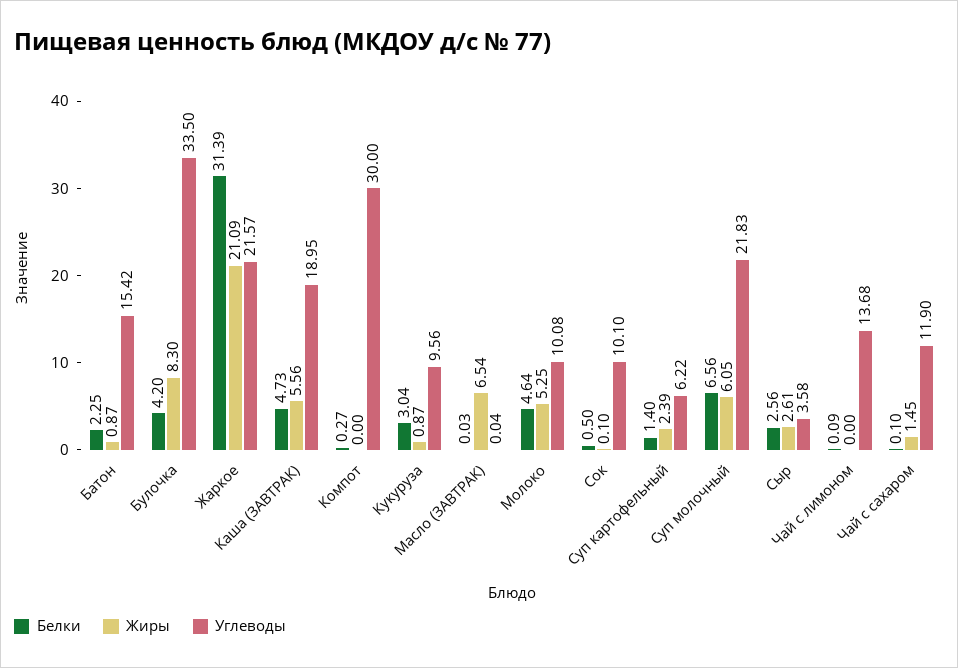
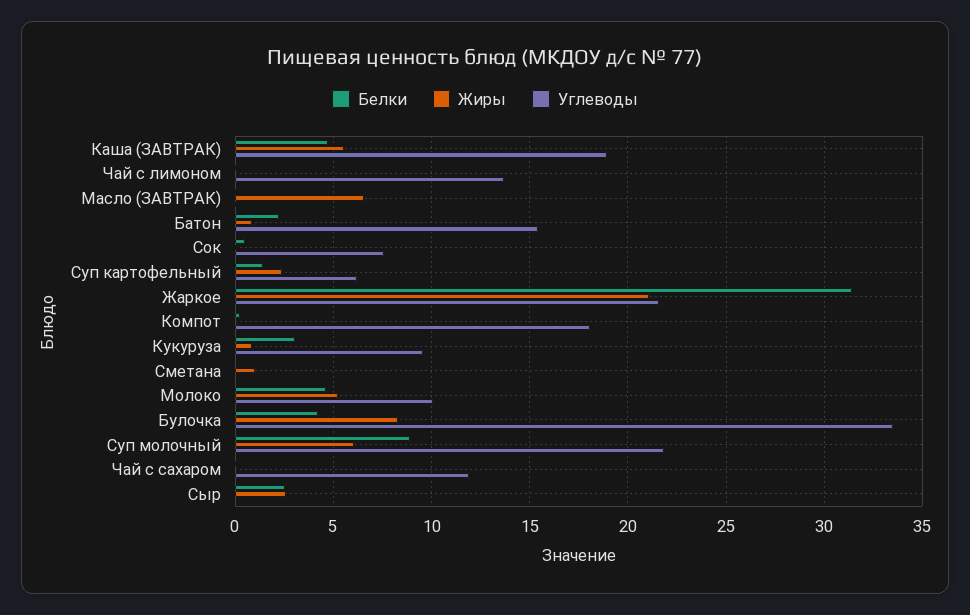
Углеводы, Компот: 30 -> 18
Углеводы, Сок: 10.1 -> 7.5
Белки, Суп молочный: 6.56 -> 9
Углеводы, Сыр: 3.58 -> 0
Жиры, Чай с сахаром: 1.45 -> 0
Белки, Сметана: none -> 0
Жиры, Сметана: none -> 1
Углеводы, Сметана: none -> 0

